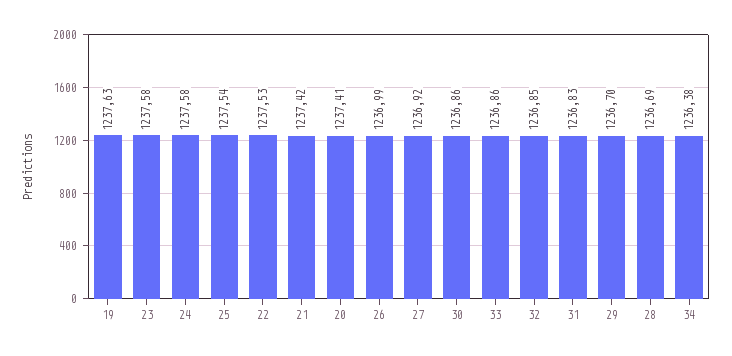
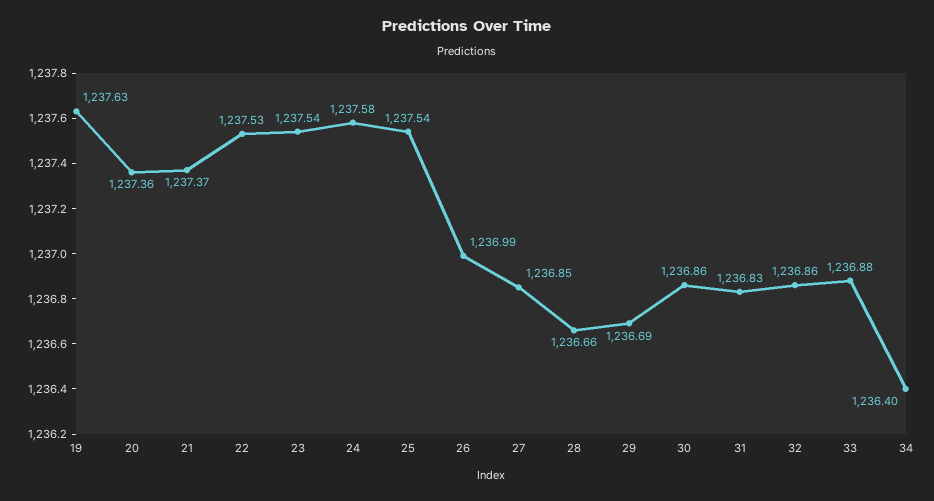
23: 1237.58 -> 1237.54
21: 1237.42 -> 1237.37
20: 1237.41 -> 1237.36
27: 1236.92 -> 1236.85
33: 1236.86 -> 1236.88
32: 1236.85 -> 1236.86
29: 1236.7 -> 1236.69
28: 1236.69 -> 1236.66
34: 1236.38 -> 1236.4

